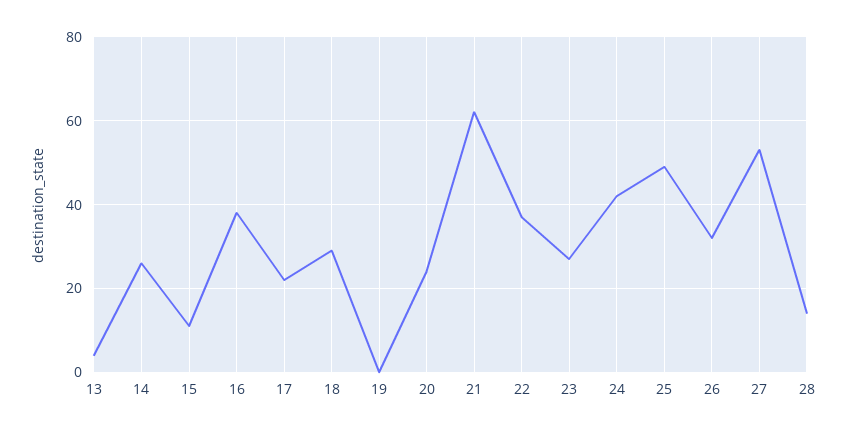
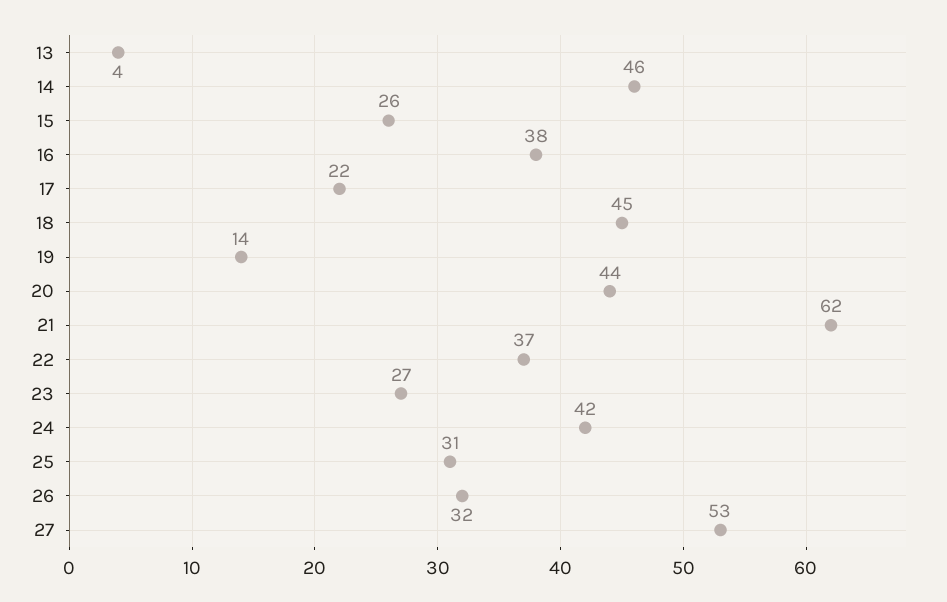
14: 25 -> 46
15: 10 -> 26
18: 30 -> 45
19: 0 -> 14
20: 25 -> 44
25: 50 -> 31
28: 15 -> none

